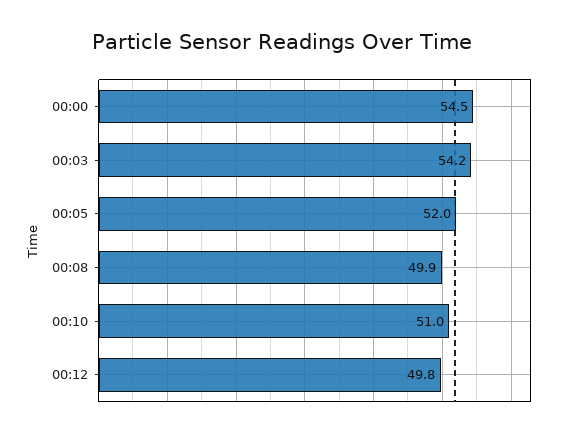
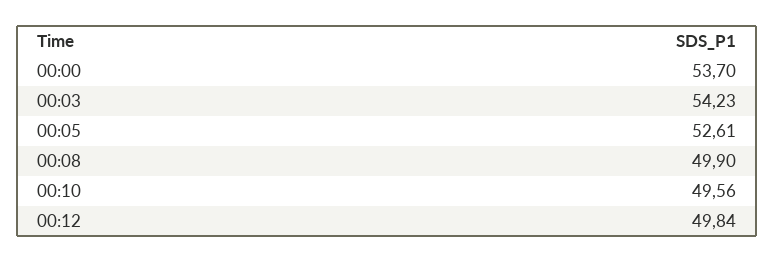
00:00: 54.5 -> 53.7
00:05: 52 -> 52.61
00:10: 51 -> 49.56

